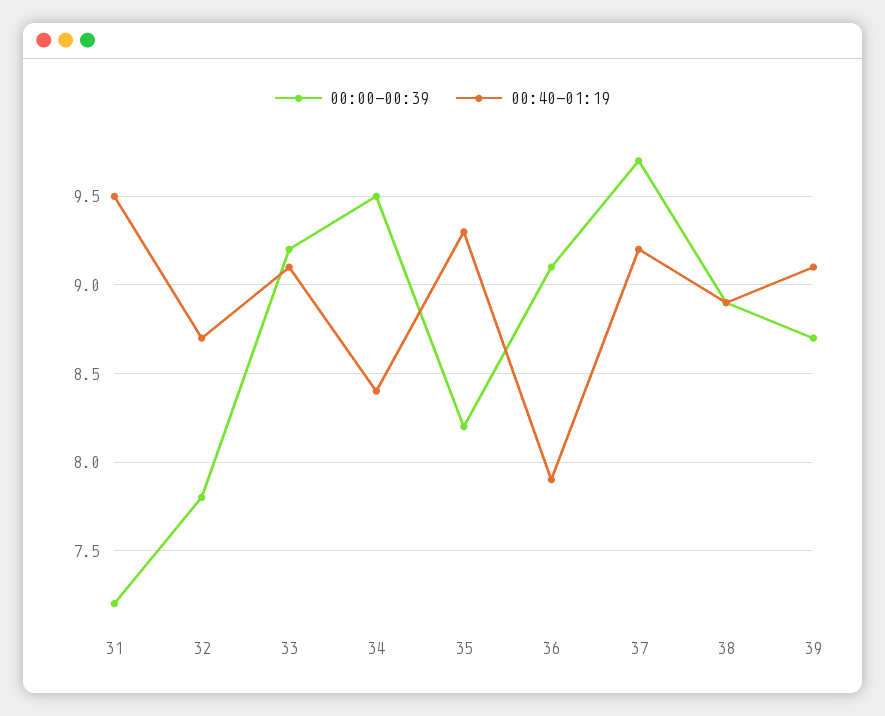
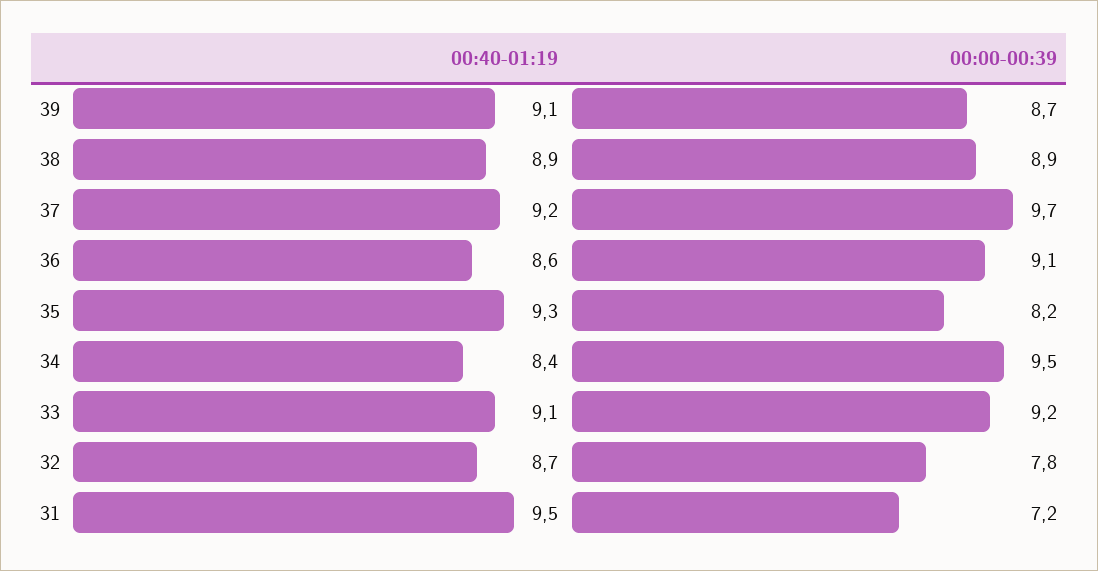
00:40-01:19, 36: 7.9 -> 8.6

